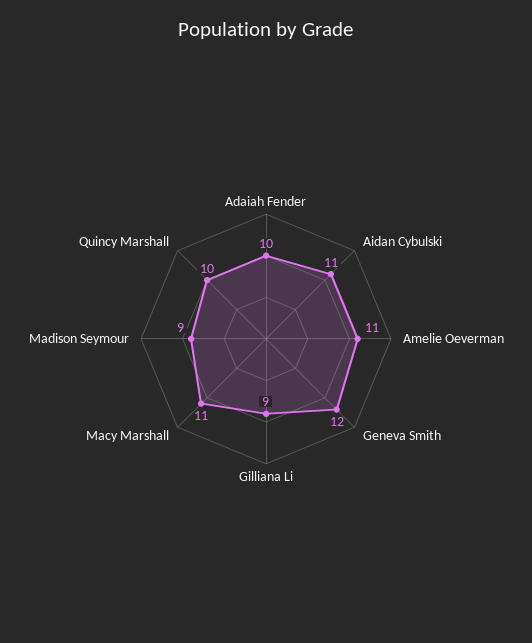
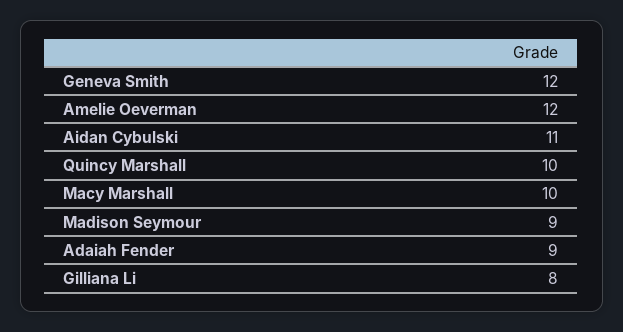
Adaiah Fender: 10 -> 9
Amelie Oeverman: 11 -> 12
Gilliana Li: 9 -> 8
Macy Marshall: 11 -> 10

